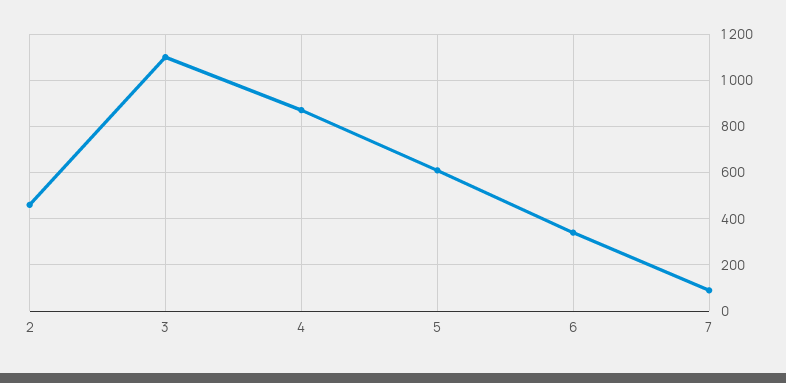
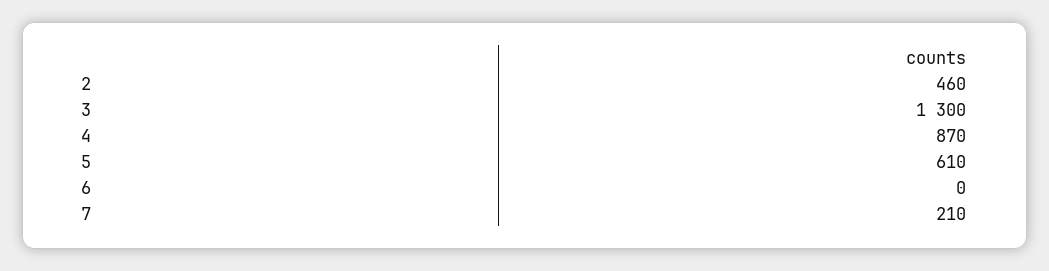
3: 1100 -> 1300
6: 350 -> 0
7: 100 -> 210

